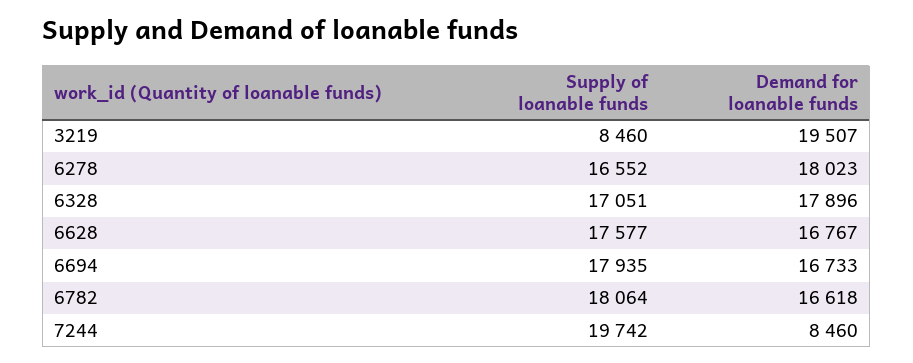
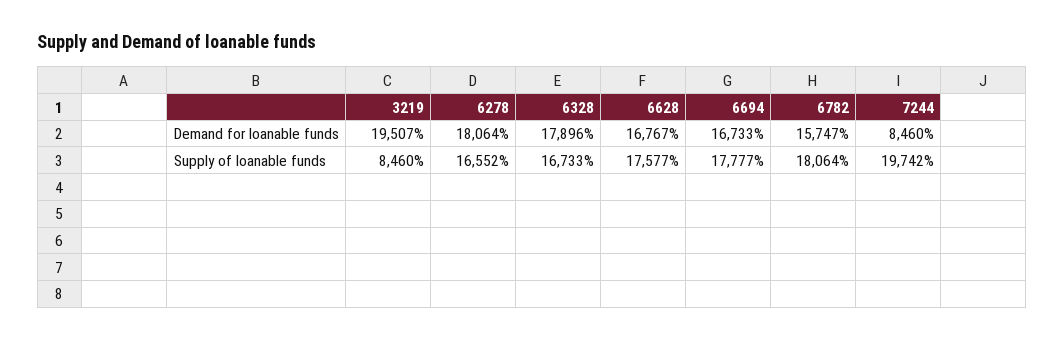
Demand for loanable funds, 6278: 18023 -> 18064
Supply of loanable funds, 6328: 17051 -> 16733
Supply of loanable funds, 6694: 17935 -> 17777
Demand for loanable funds, 6782: 16618 -> 15747

